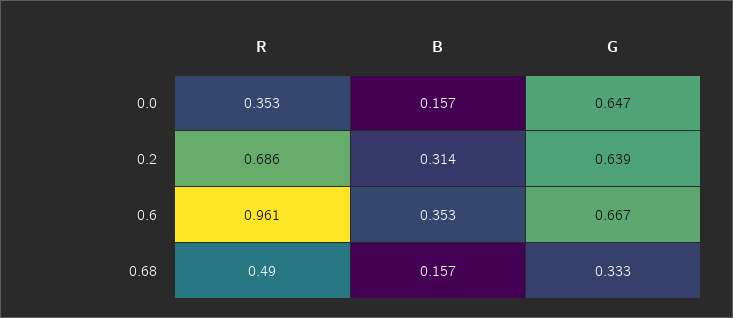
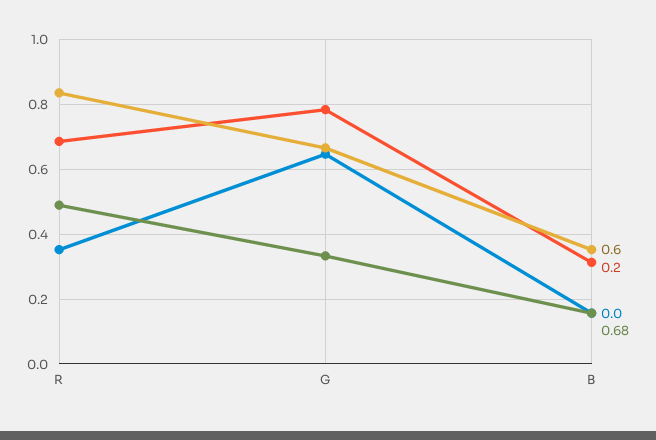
0.2, G: 0.639 -> 0.78
0.6, R: 0.961 -> 0.84

